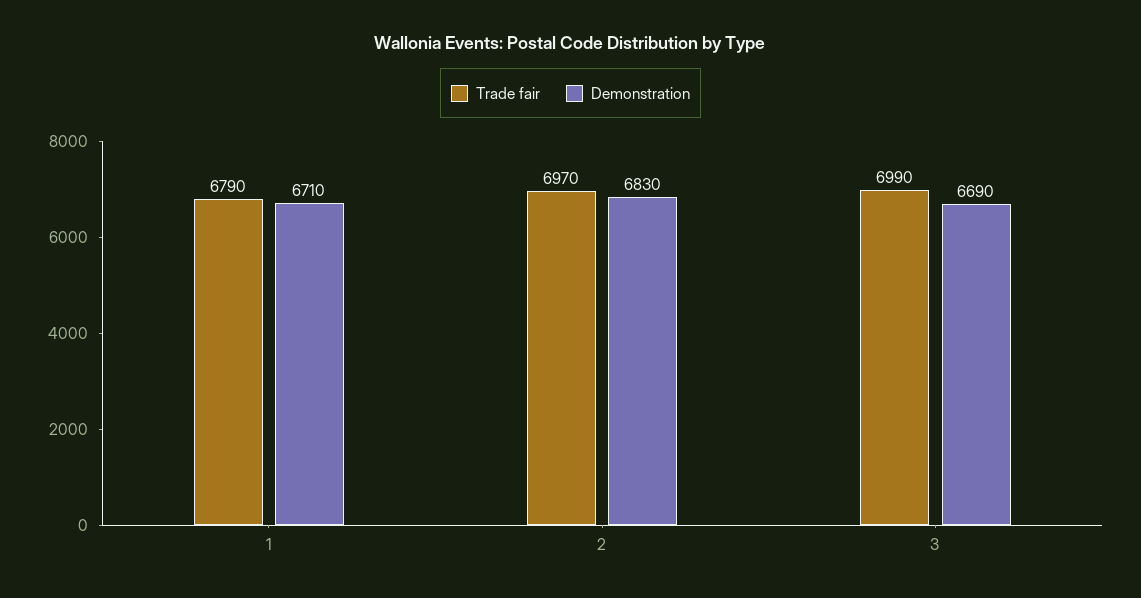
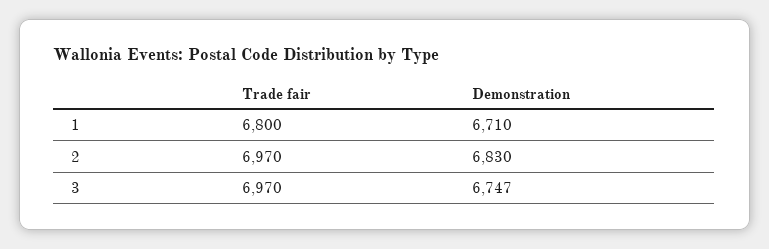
Trade fair, 1: 6790 -> 6800
Trade fair, 3: 6990 -> 6970
Demonstration, 3: 6690 -> 6747

